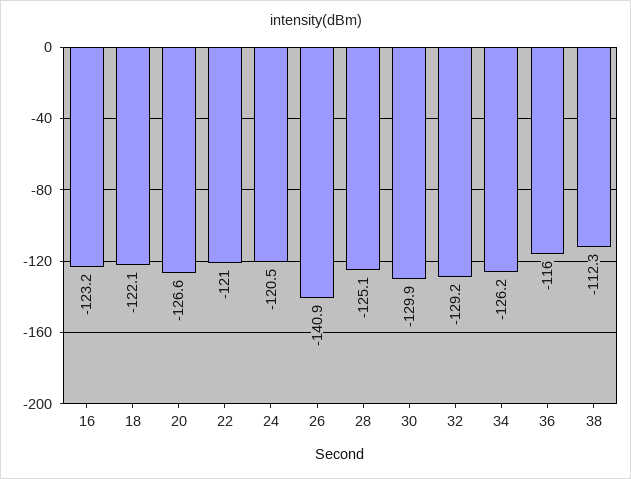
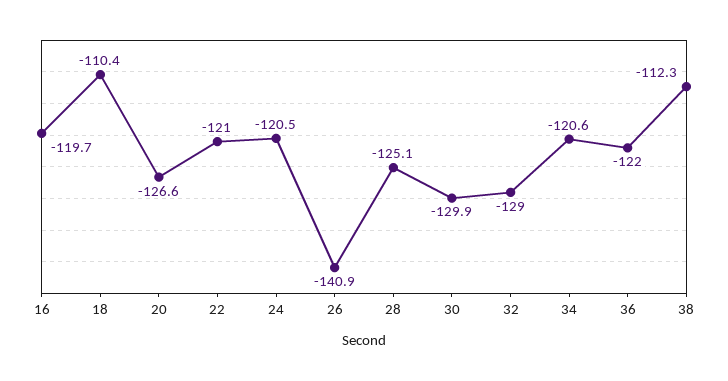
16: -123.2 -> -119.7
18: -122.1 -> -110.4
32: -129.2 -> -129
34: -126.2 -> -120.6
36: -116 -> -122

